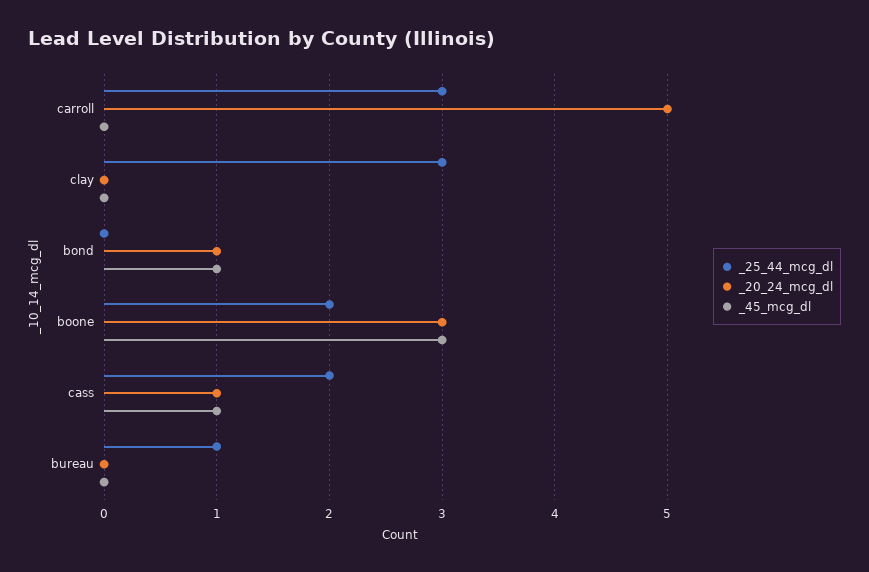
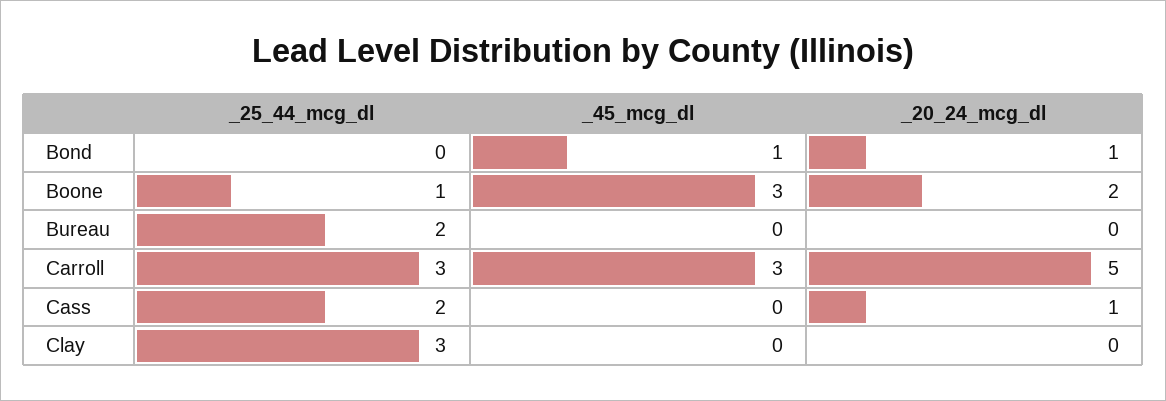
_45_mcg_dl, carroll: 0 -> 3
_25_44_mcg_dl, boone: 2 -> 1
_20_24_mcg_dl, boone: 3 -> 2
_45_mcg_dl, cass: 1 -> 0
_25_44_mcg_dl, bureau: 1 -> 2

